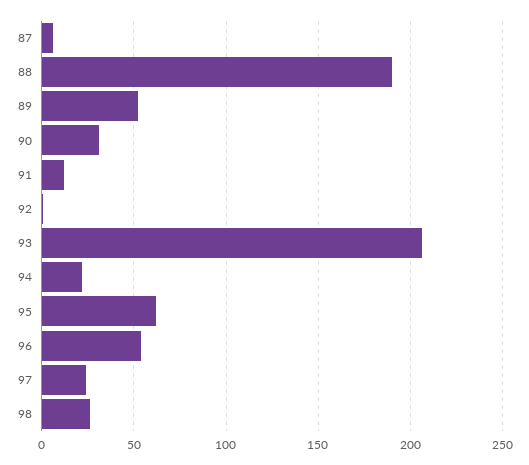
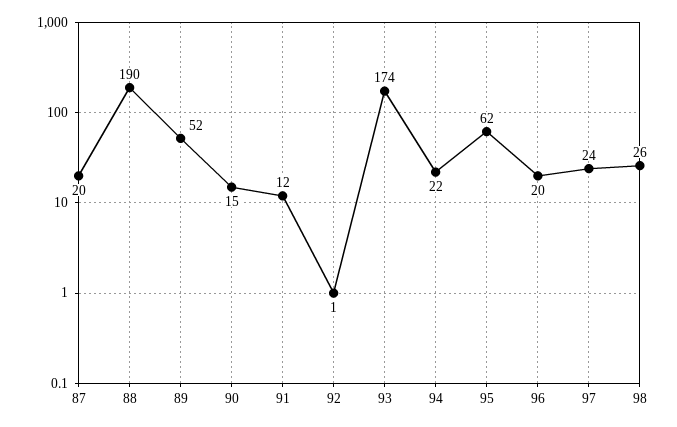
87: 5 -> 20
90: 30 -> 15
93: 205 -> 174
96: 55 -> 20

